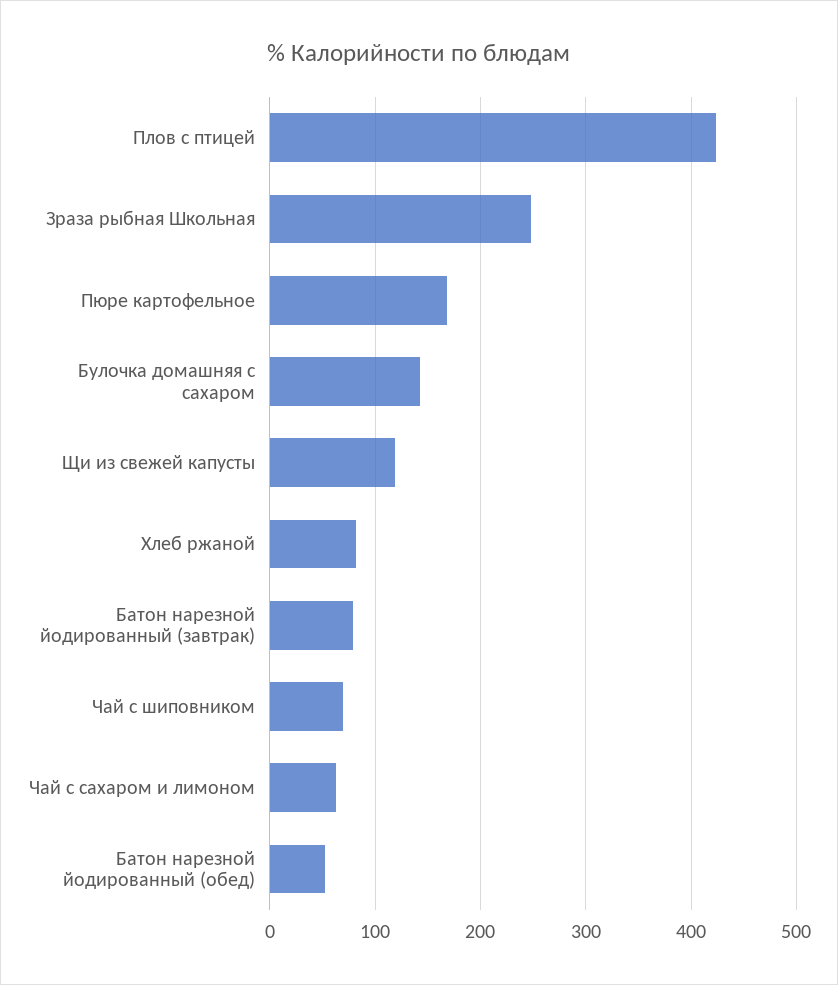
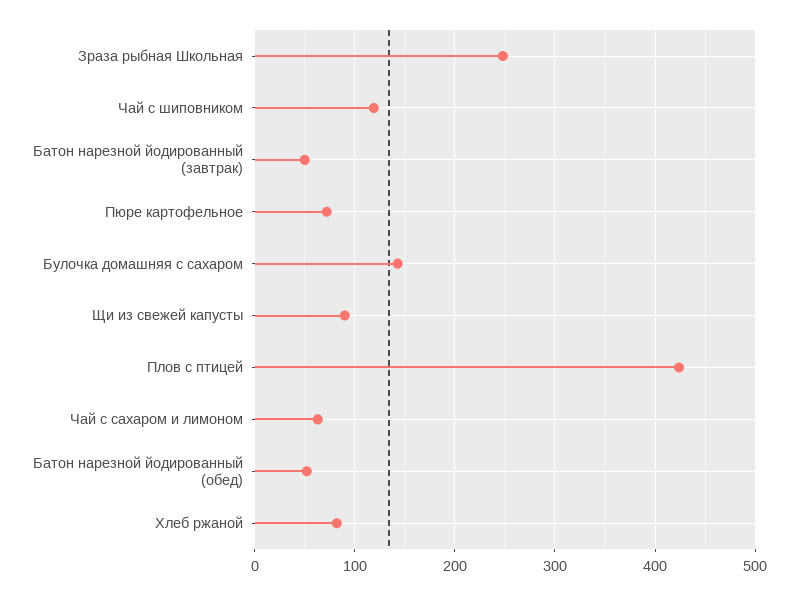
Пюре картофельное: 170 -> 70
Щи из свежей капусты: 120 -> 90
Батон нарезной йодированный (завтрак): 80 -> 50
Чай с шиповником: 70 -> 120

